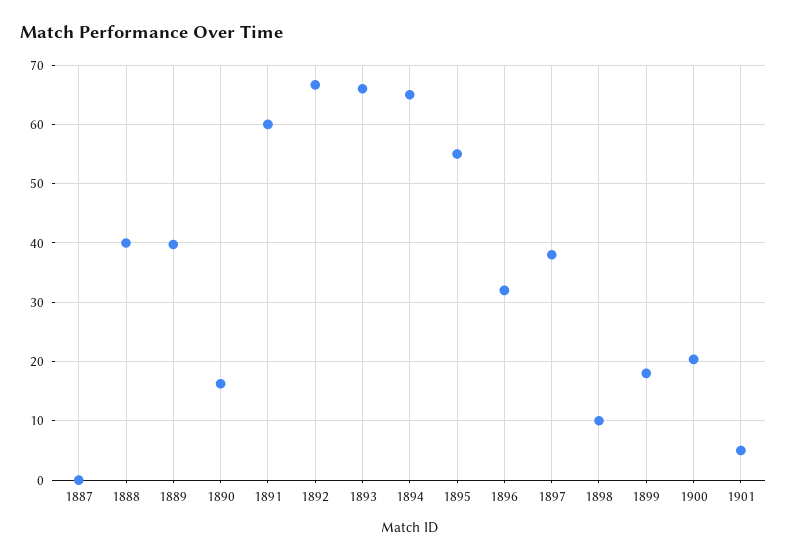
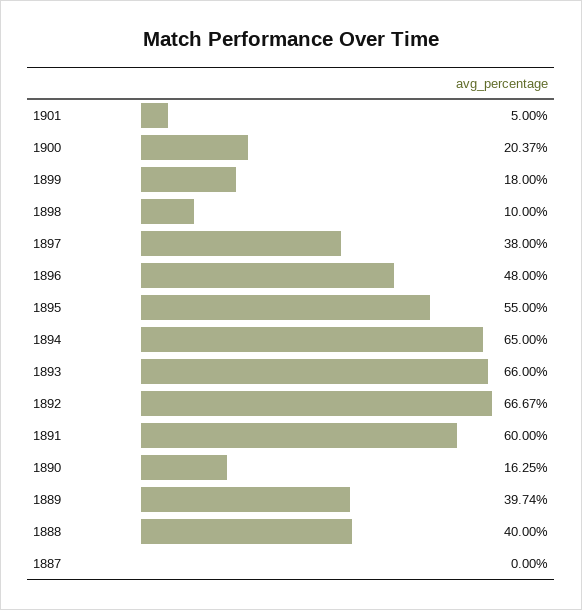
1896: 32 -> 48

